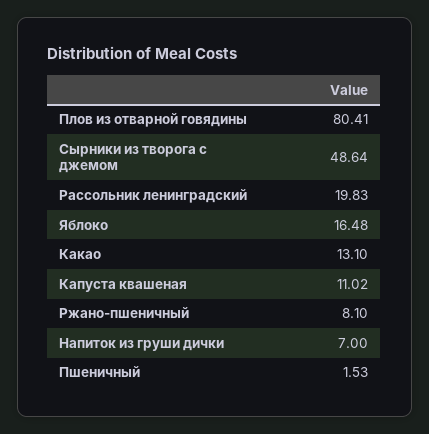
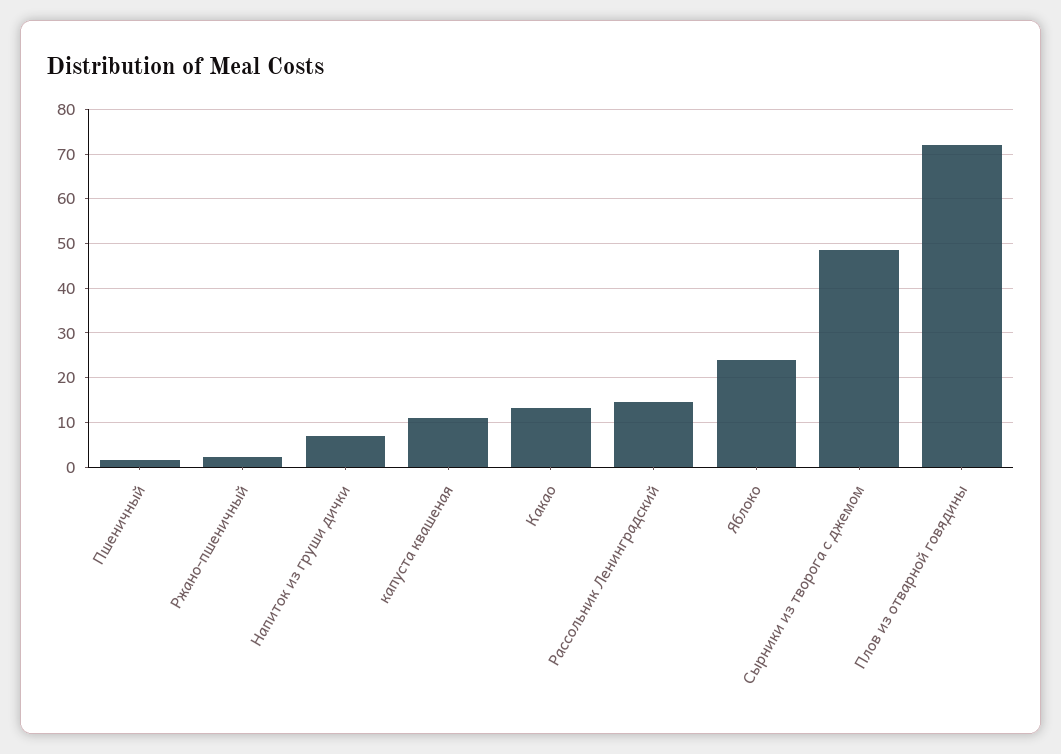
Плов из отварной говядины: 80.41 -> 72
Рассольник ленинградский: 19.83 -> 14
Яблоко: 16.48 -> 24
Ржано-пшеничный: 8.1 -> 2

